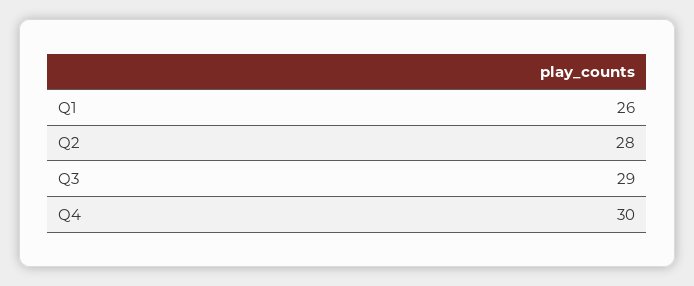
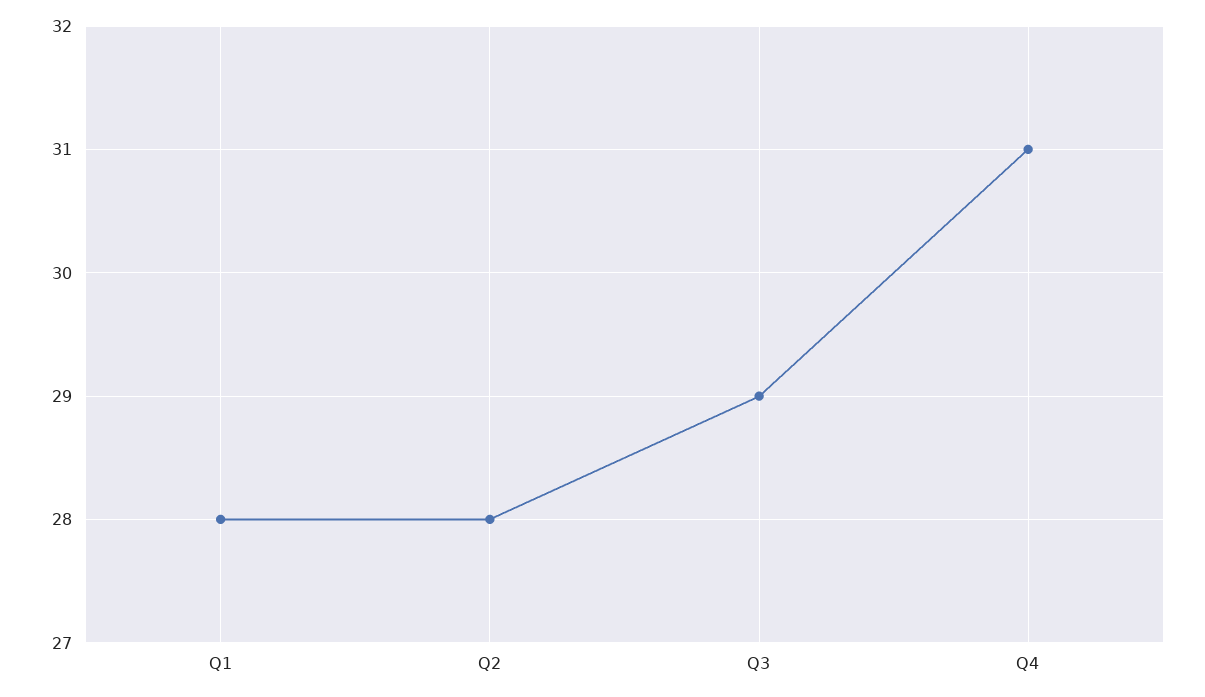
Q1: 26 -> 28
Q4: 30 -> 31

